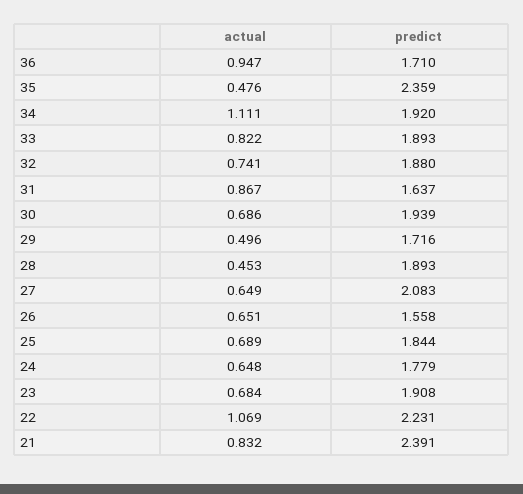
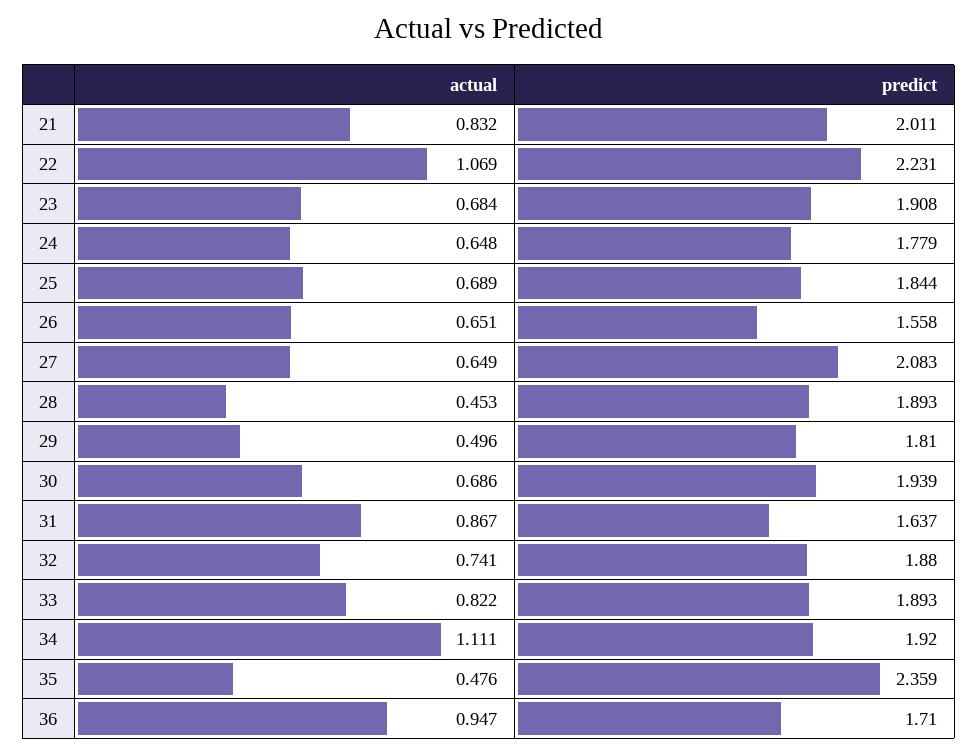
predict, 29: 1.716 -> 1.81
predict, 21: 2.391 -> 2.011

